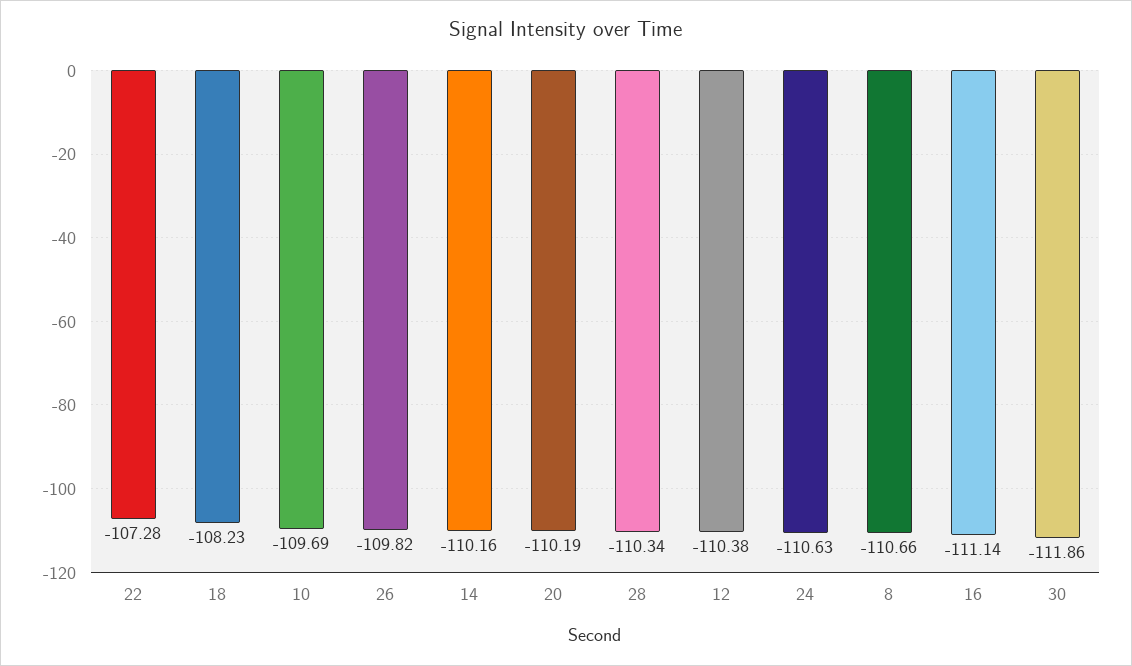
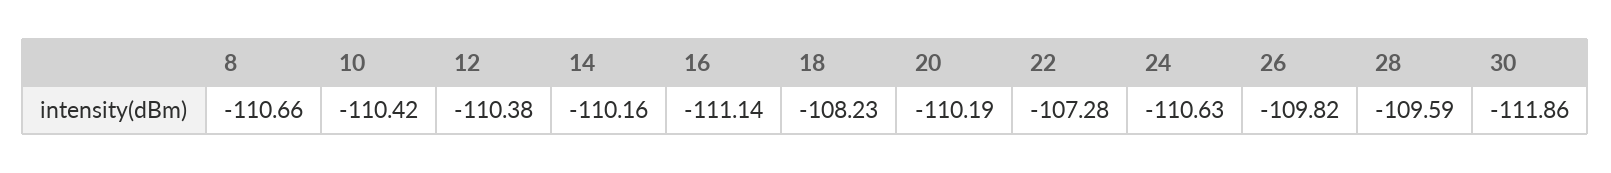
10: -109.69 -> -110.42
28: -110.34 -> -109.59

